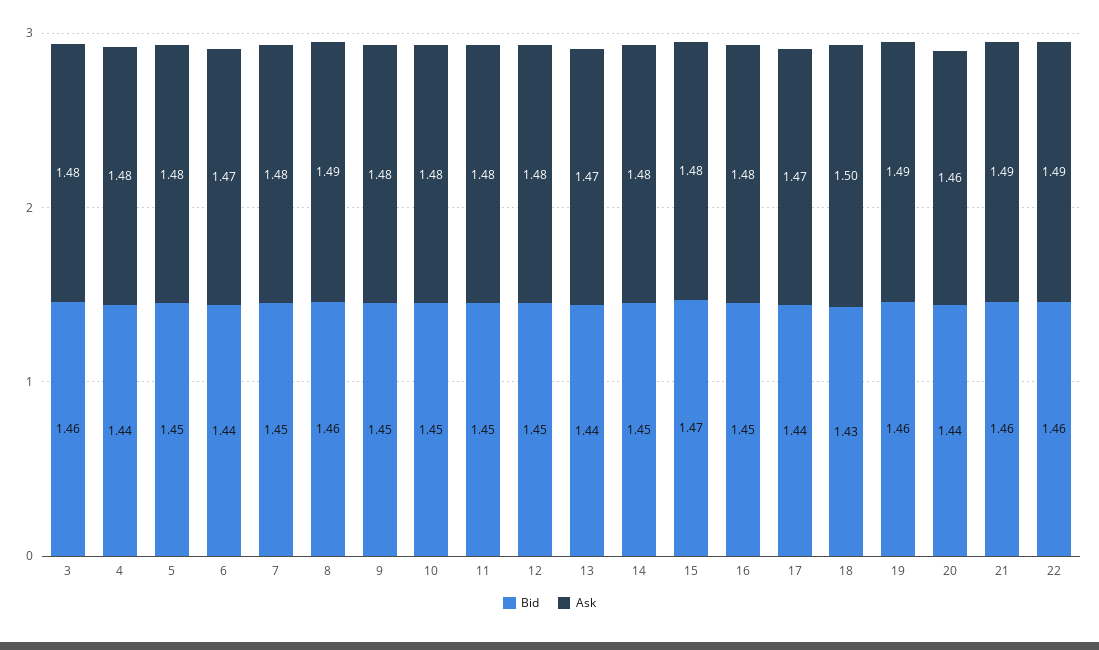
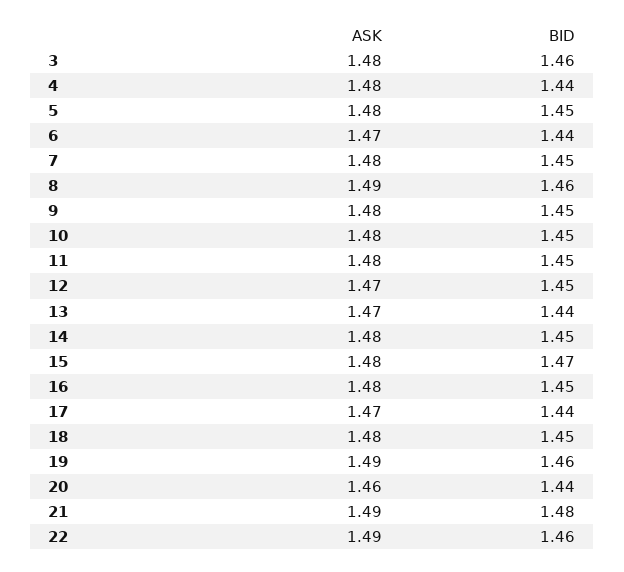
Ask, 12: 1.48 -> 1.47
Bid, 18: 1.43 -> 1.45
Ask, 18: 1.5 -> 1.48
Bid, 21: 1.46 -> 1.48

